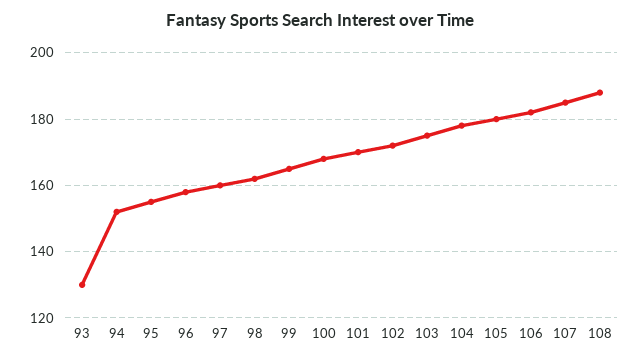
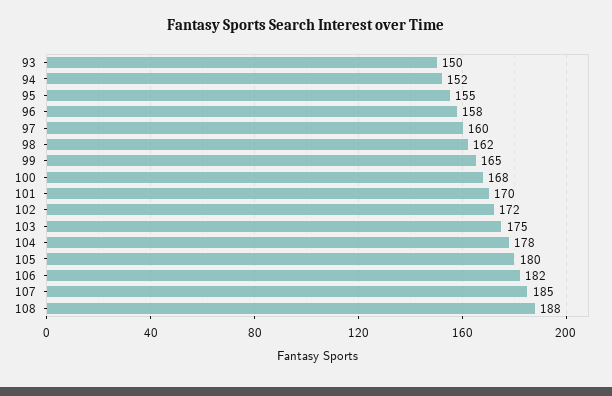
93: 130 -> 150

